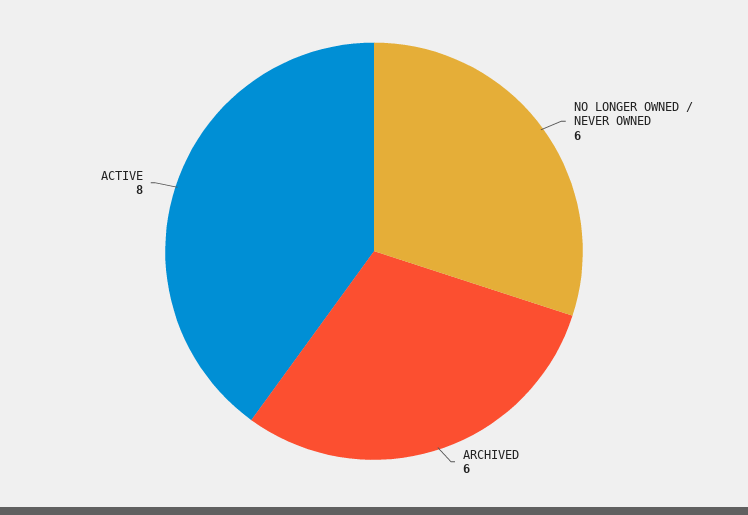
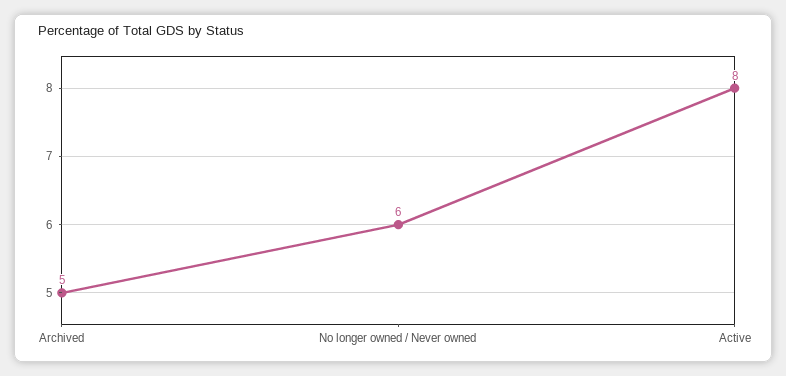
ARCHIVED: 6 -> 5

